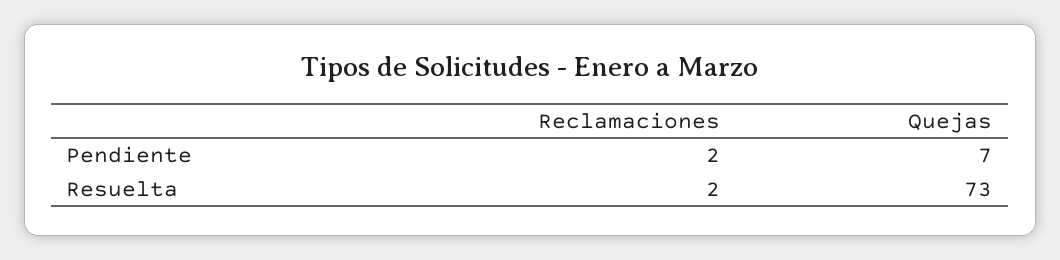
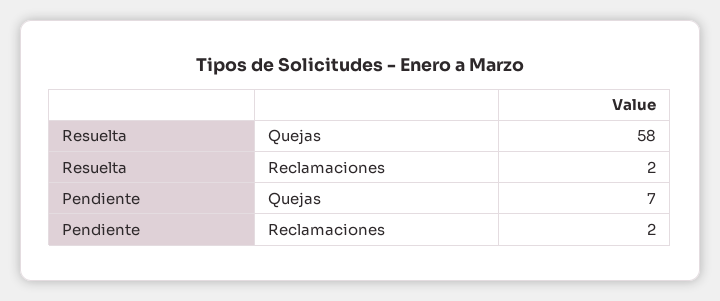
Quejas, Resuelta: 73 -> 58

